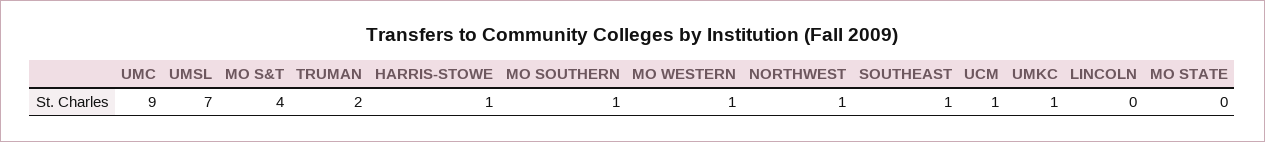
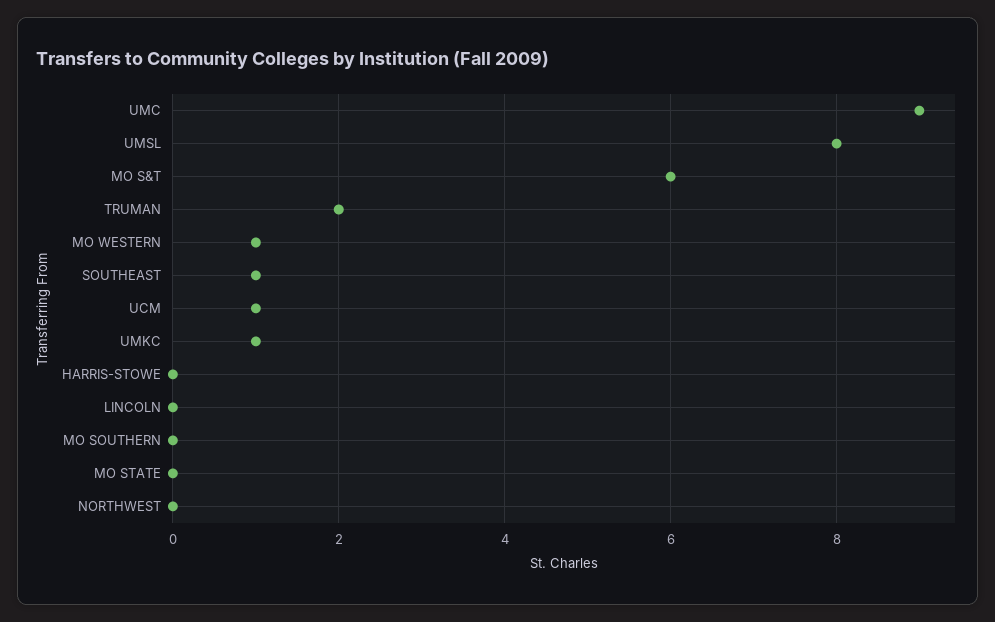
UMSL: 7 -> 8
MO S&T: 4 -> 6
HARRIS-STOWE: 1 -> 0
MO SOUTHERN: 1 -> 0
NORTHWEST: 1 -> 0

